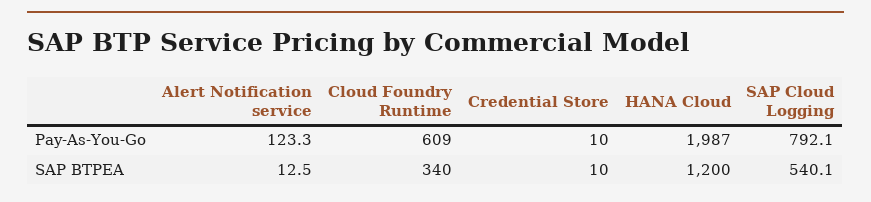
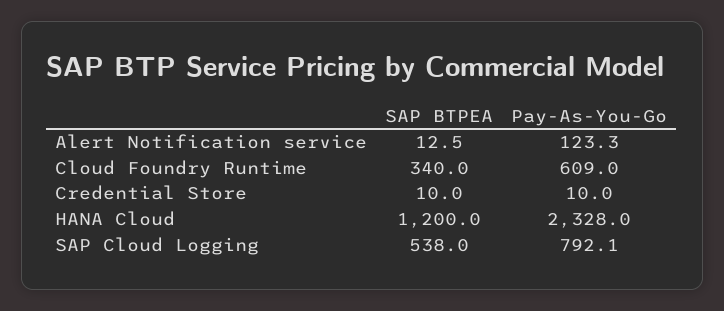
HANA Cloud, Pay-As-You-Go: 1987 -> 2328
SAP Cloud Logging, SAP BTPEA: 540.1 -> 538

